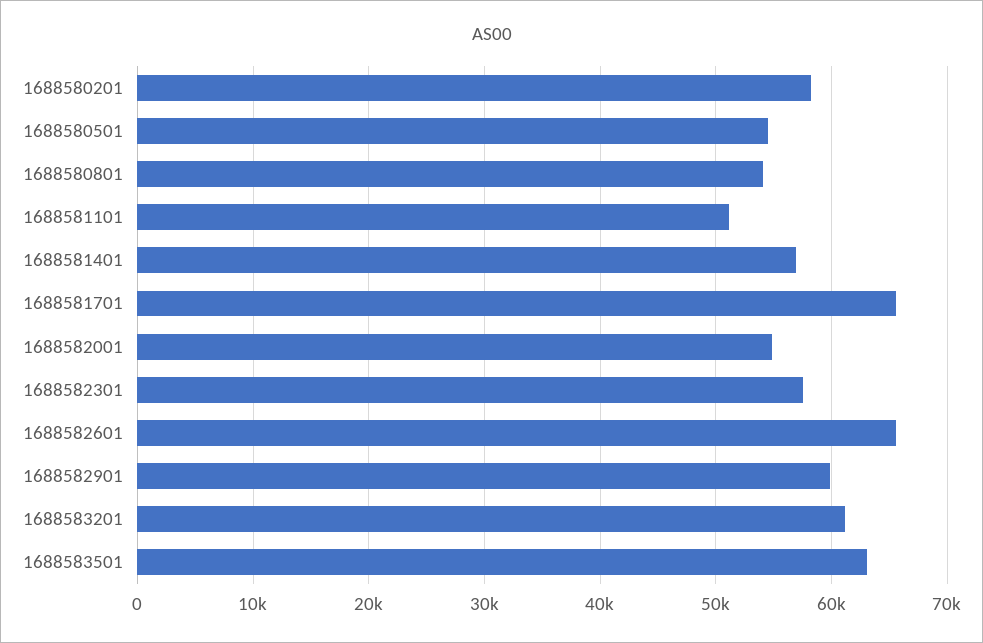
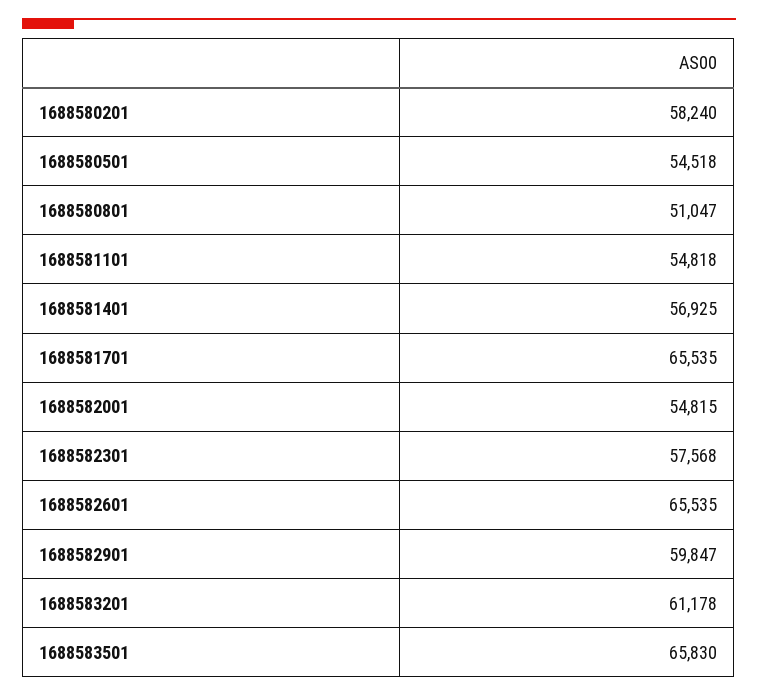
1688580801: 54000 -> 51047
1688581101: 51000 -> 54818
1688583501: 63000 -> 65830

